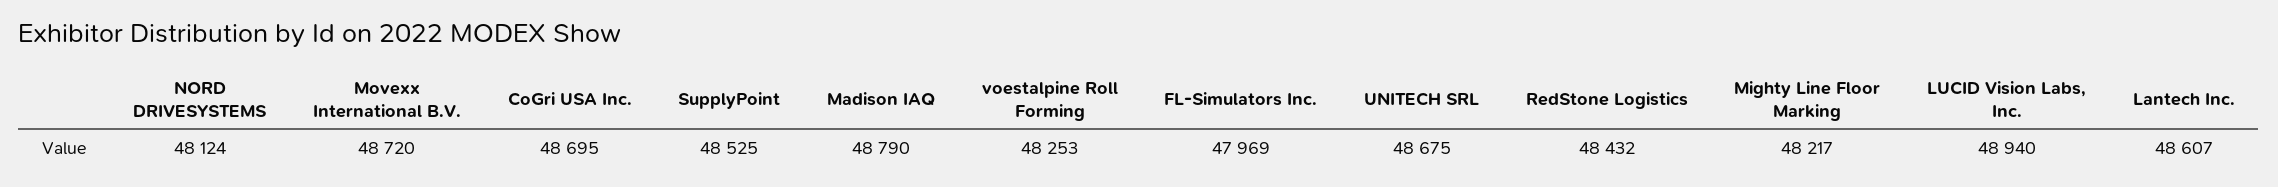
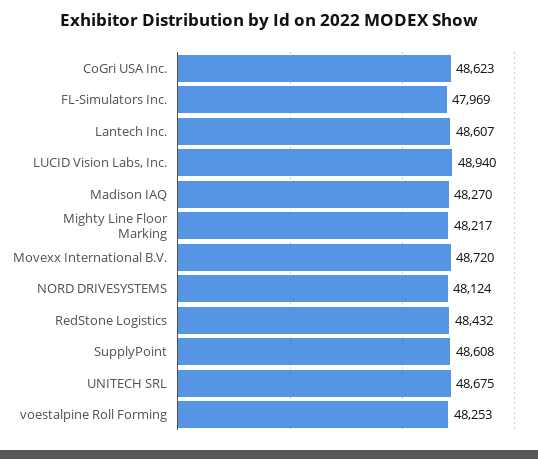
CoGri USA Inc.: 48695 -> 48623
SupplyPoint: 48525 -> 48608
Madison IAQ: 48790 -> 48270

